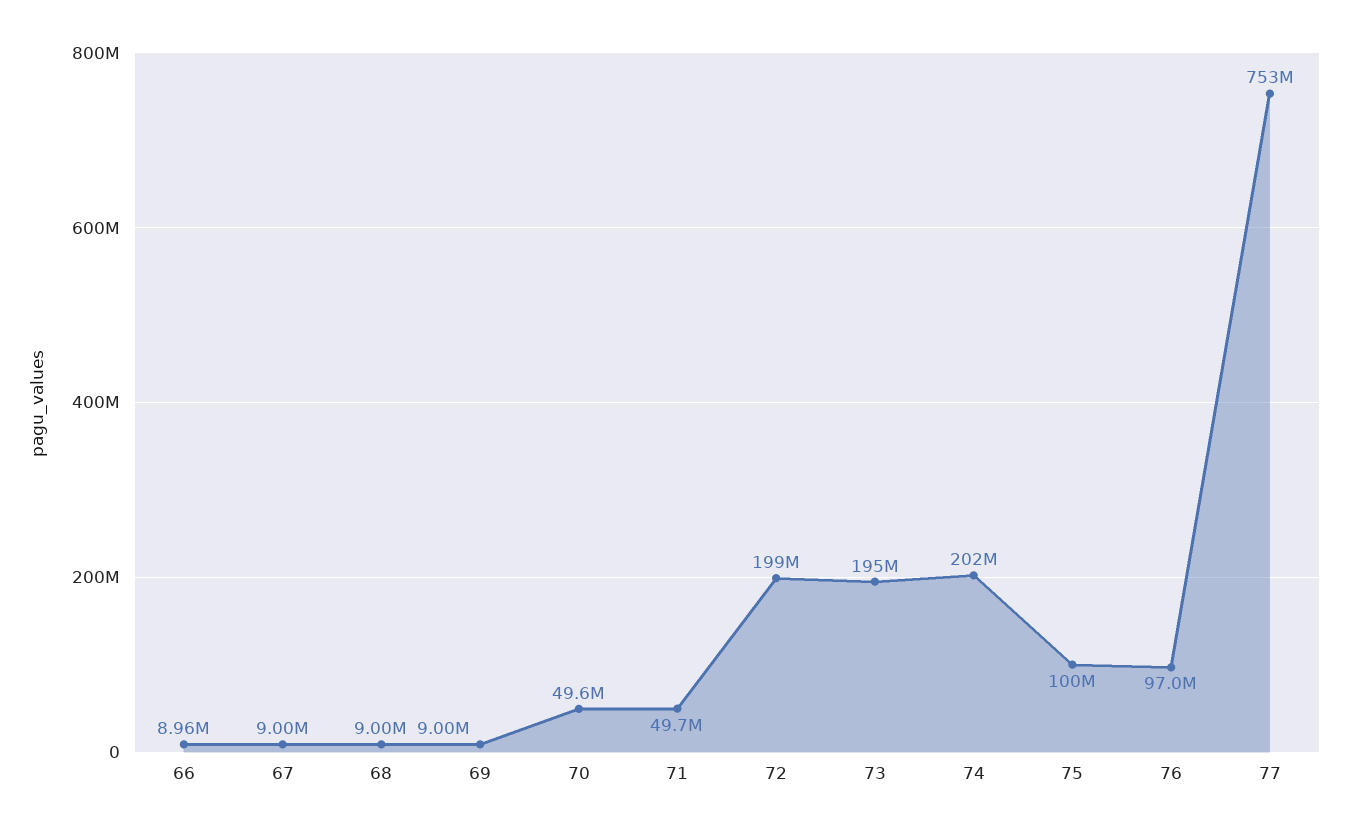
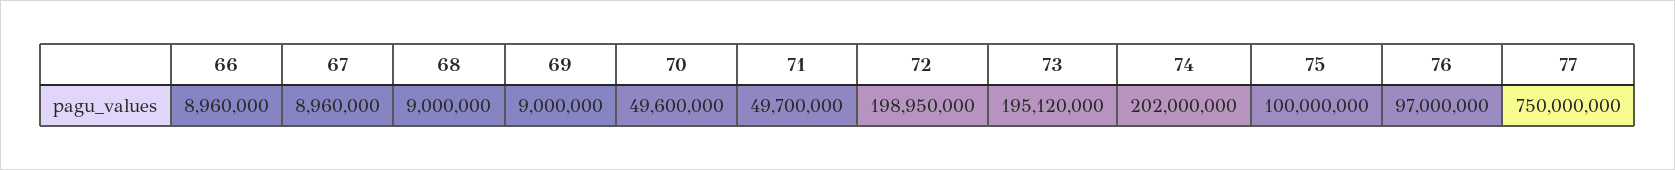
67: 9000000 -> 8960000
77: 753000000 -> 750000000

